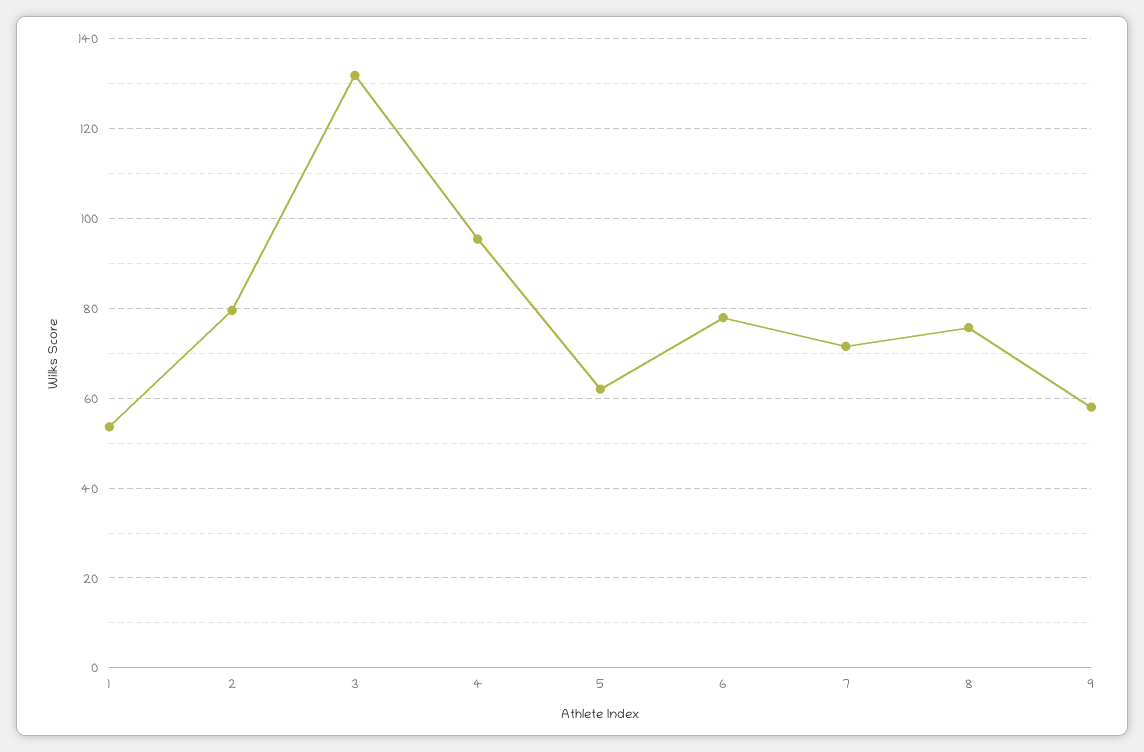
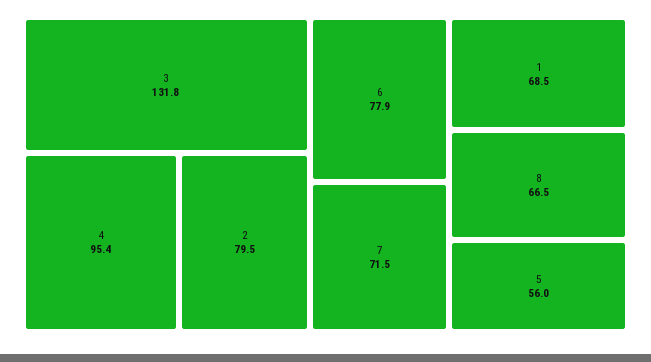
1: 54 -> 68.5
5: 62 -> 56
8: 76 -> 66.5
9: 58 -> none

